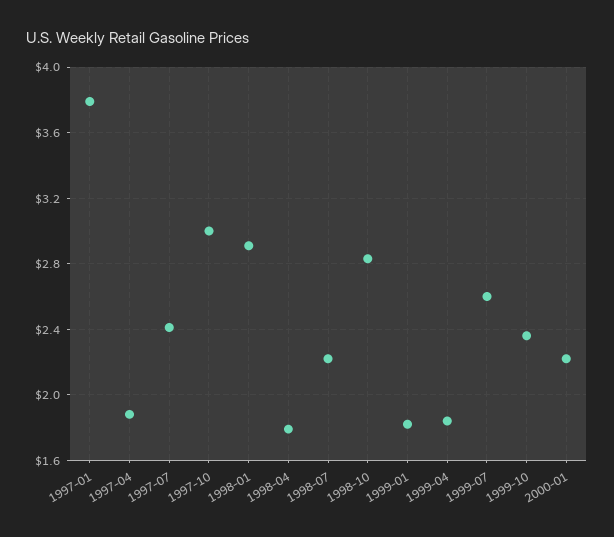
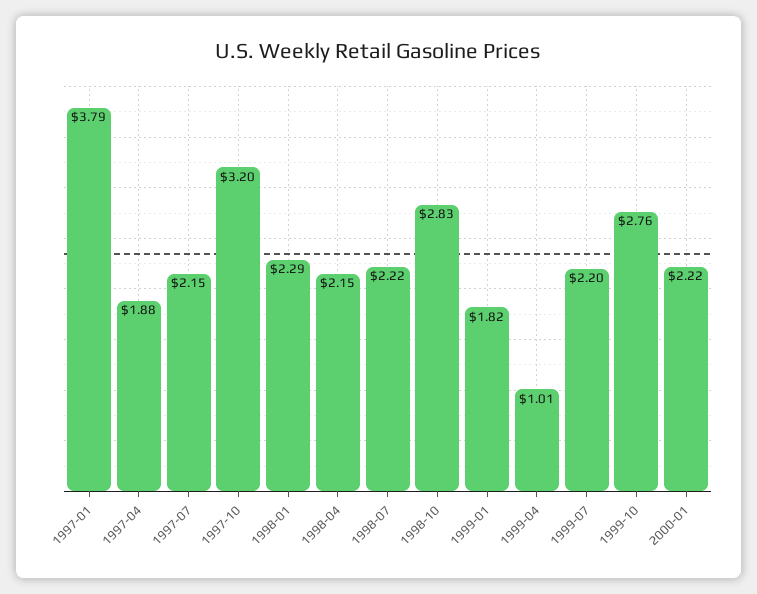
1997-07: 2.4 -> 2.15
1997-10: 3 -> 3.2
1998-01: 2.9 -> 2.29
1998-04: 1.8 -> 2.15
1999-04: 1.85 -> 1.01
1999-07: 2.6 -> 2.2
1999-10: 2.35 -> 2.76

